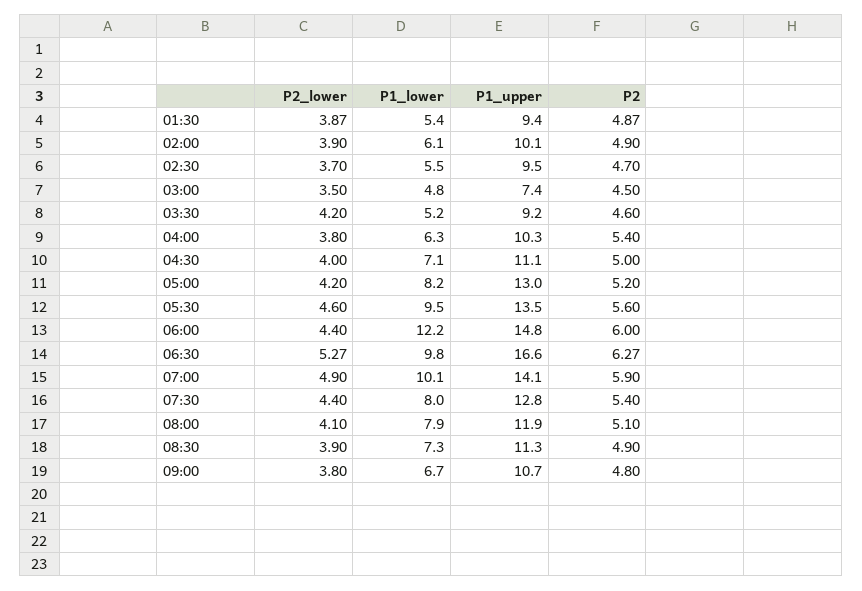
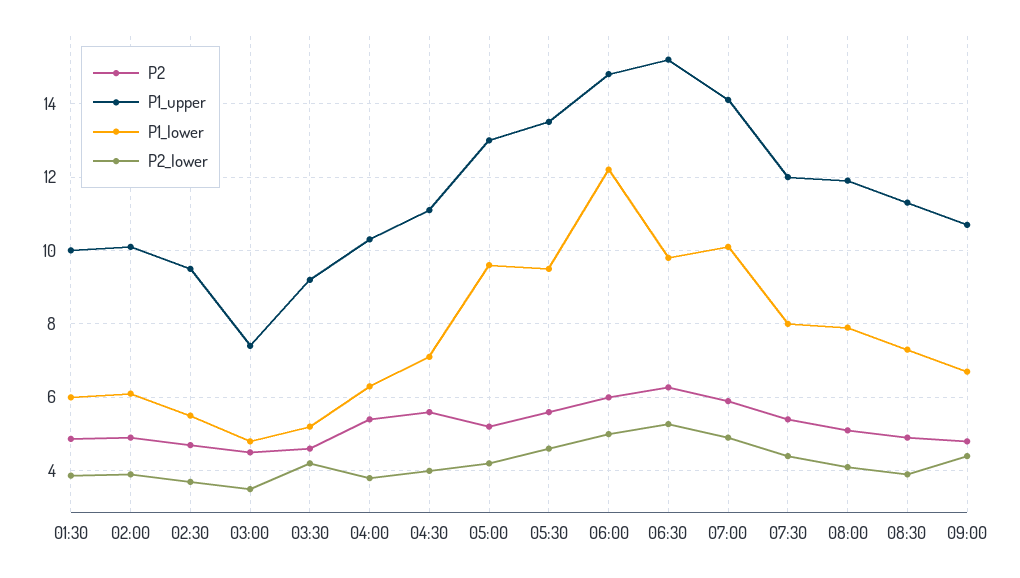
P1_lower, 01:30: 5.4 -> 6
P1_upper, 01:30: 9.4 -> 10
P2, 04:30: 5 -> 5.6
P1_lower, 05:00: 8.2 -> 9.6
P2_lower, 06:00: 4.4 -> 5
P1_upper, 06:30: 16.6 -> 15.2
P1_upper, 07:30: 12.8 -> 12
P2_lower, 09:00: 3.8 -> 4.4

